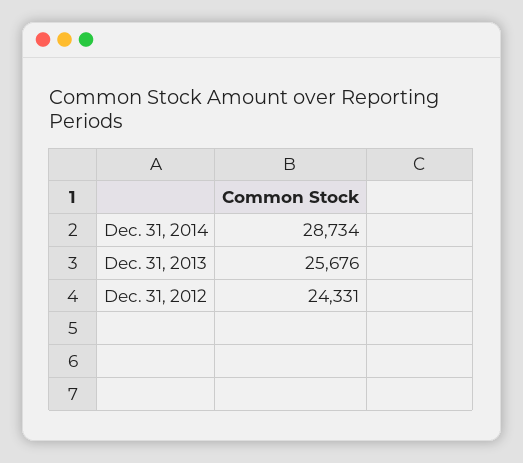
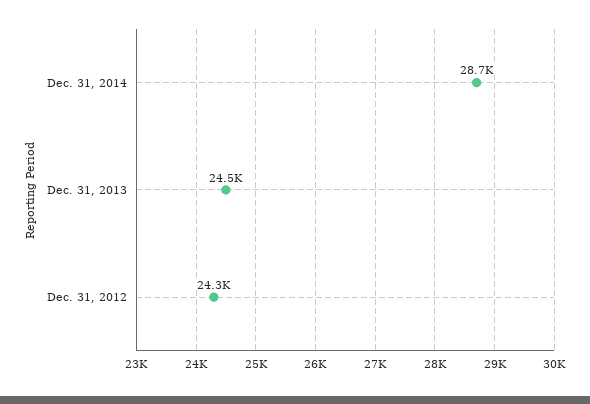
Dec. 31, 2013: 25676 -> 24500

